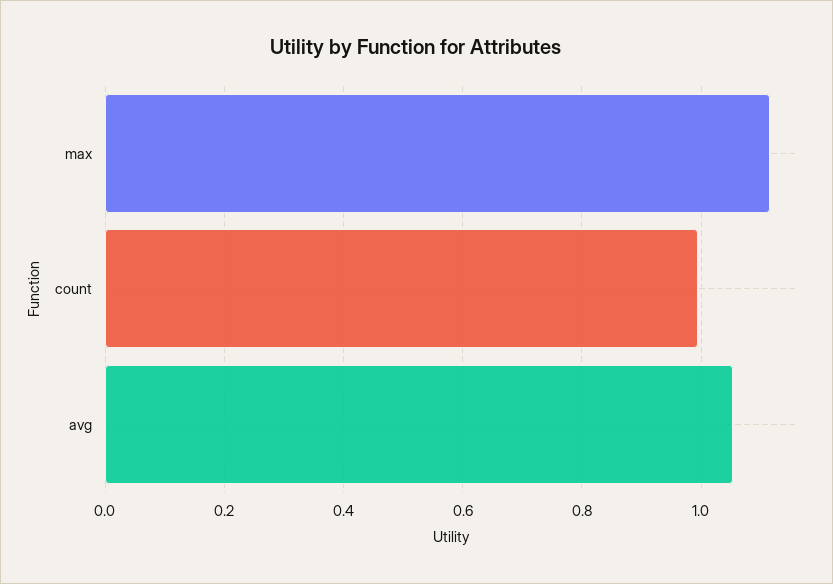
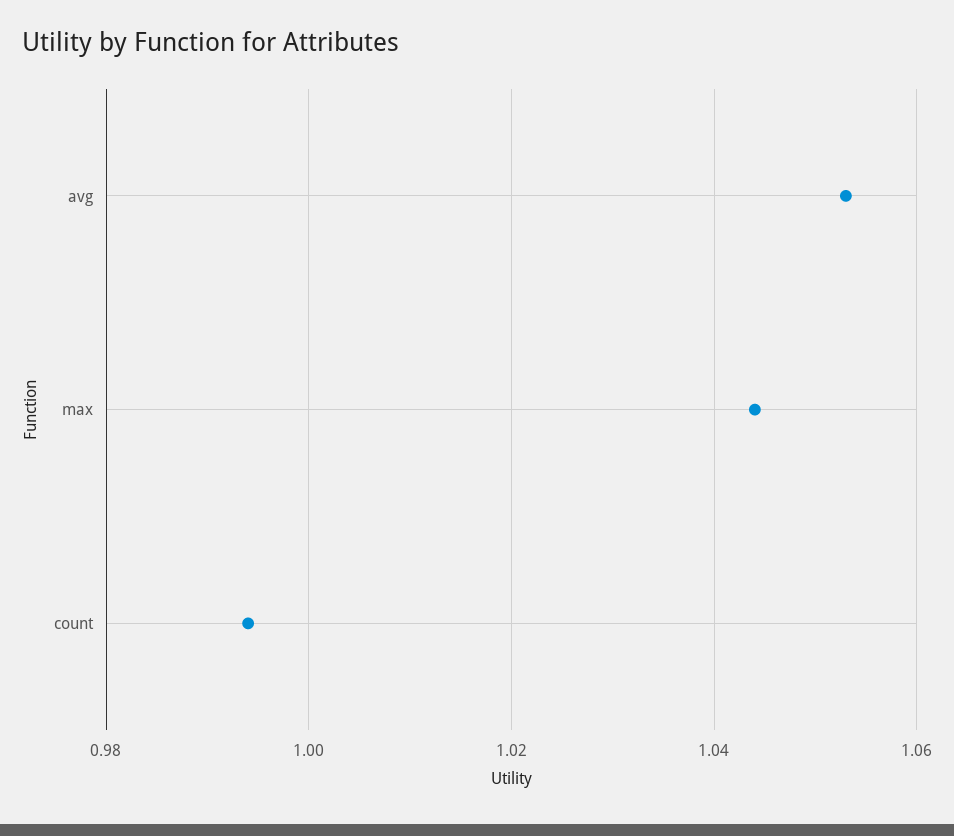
max: 1.12 -> 1.045

